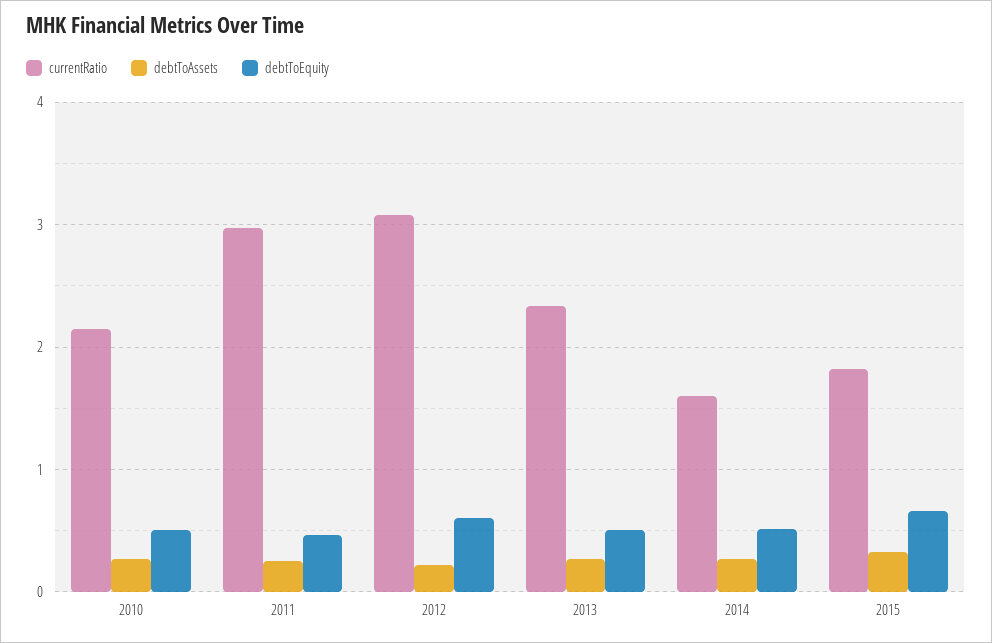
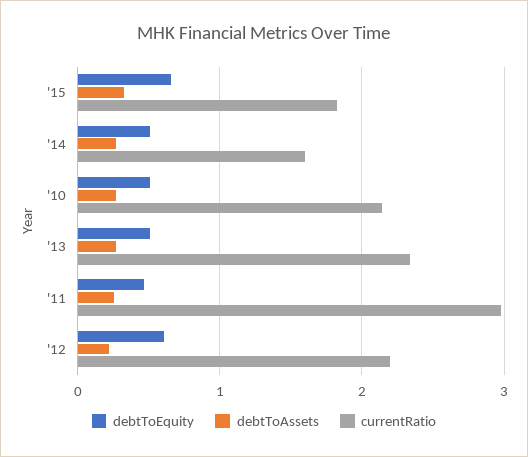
currentRatio, 2012: 3.1 -> 2.2

